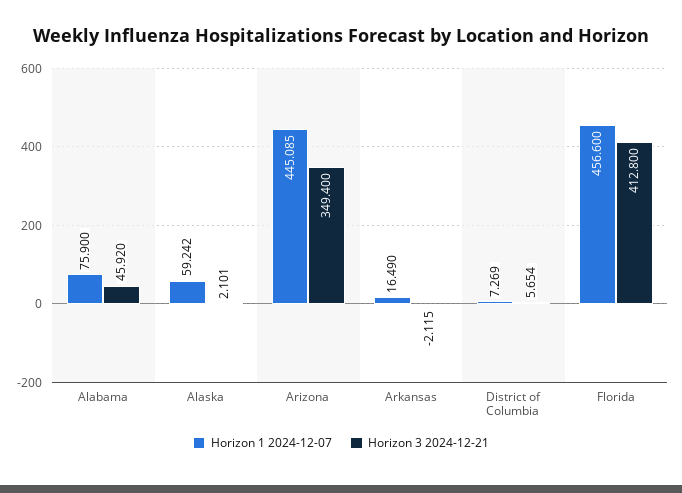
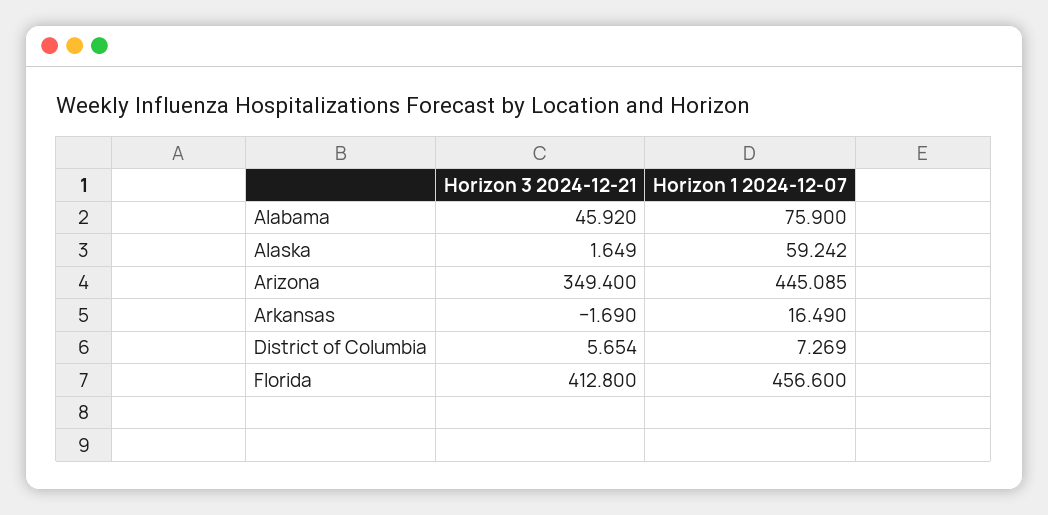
Horizon 3 2024-12-21, Alaska: 2.101 -> 1.649
Horizon 3 2024-12-21, Arkansas: -2.115 -> -1.69

